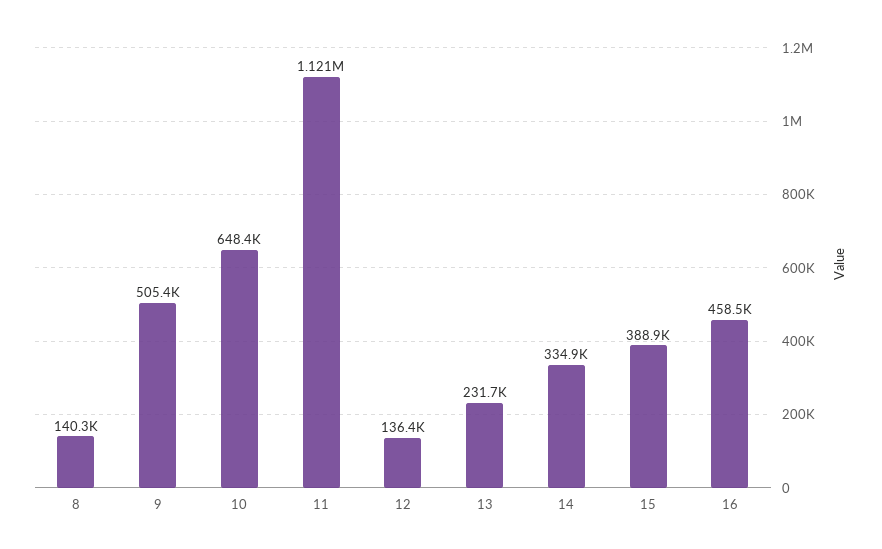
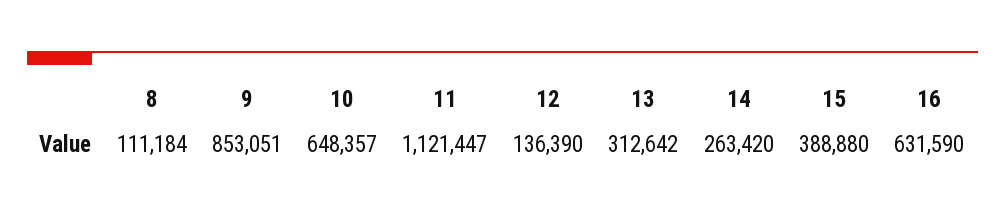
8: 140300 -> 111184
9: 505400 -> 853051
13: 231700 -> 312642
14: 334900 -> 263420
16: 458500 -> 631590

